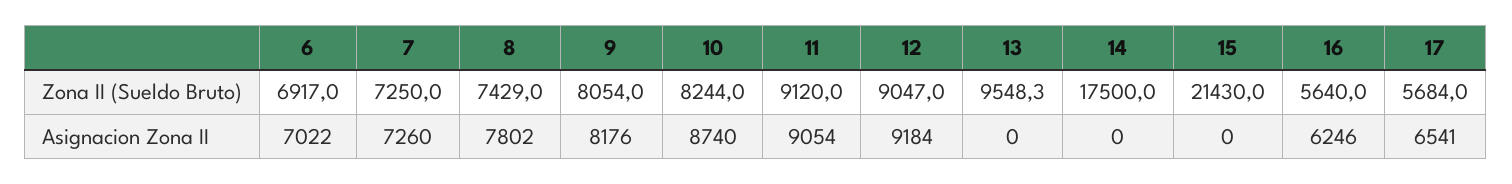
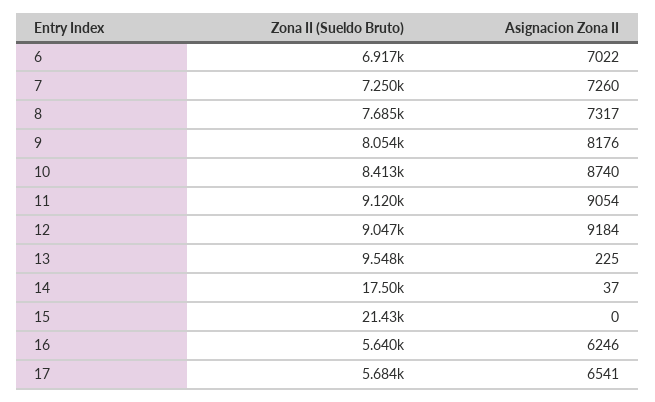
8, Zona II (Sueldo Bruto): 7429 -> 7685
10, Zona II (Sueldo Bruto): 8244 -> 8413
8, Asignacion Zona II: 7802 -> 7317
13, Asignacion Zona II: 0 -> 225
14, Asignacion Zona II: 0 -> 37

